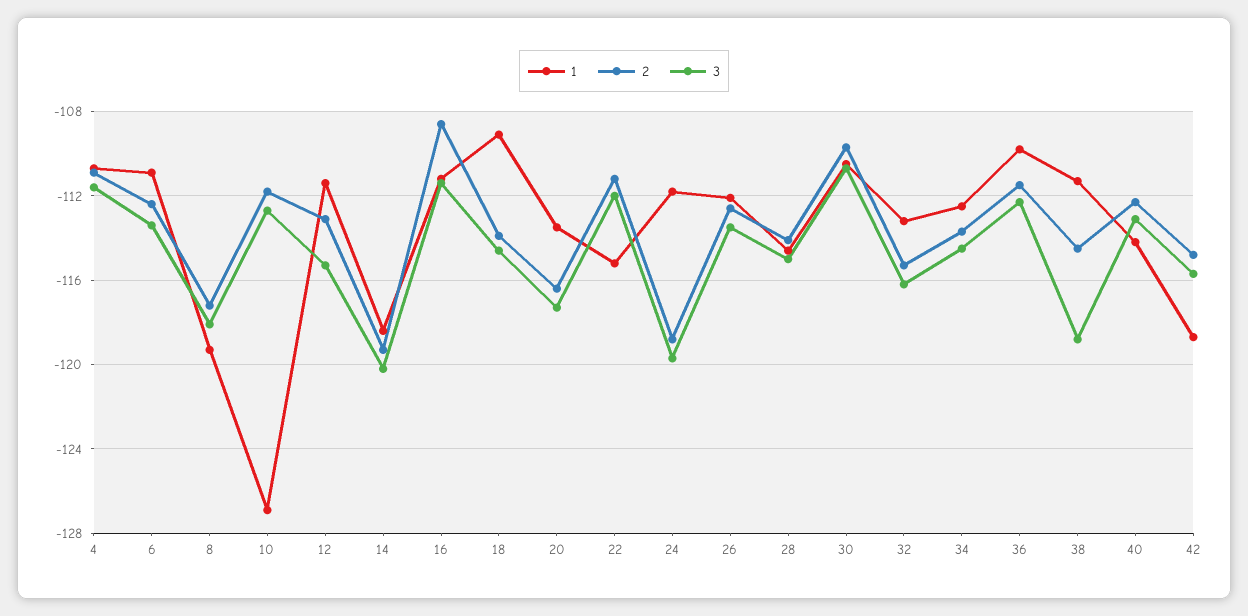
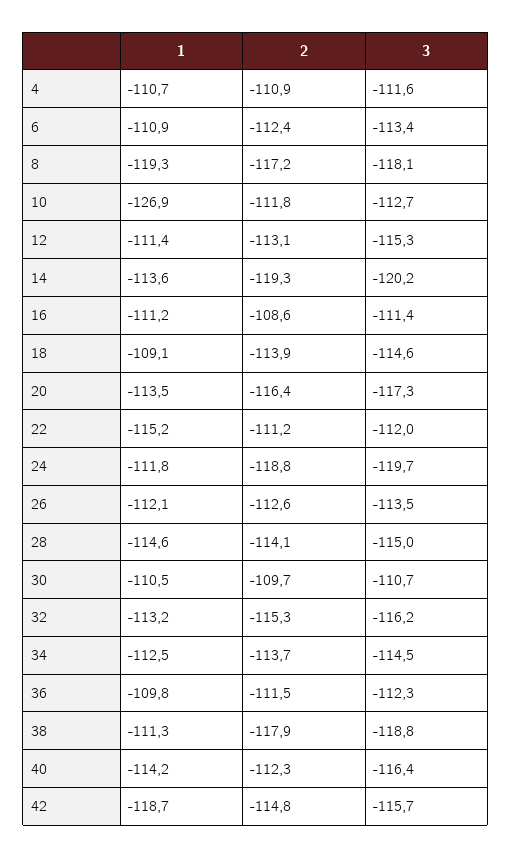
1, 14: -118.5 -> -113.6
2, 38: -114.5 -> -117.9
3, 40: -113 -> -116.4

